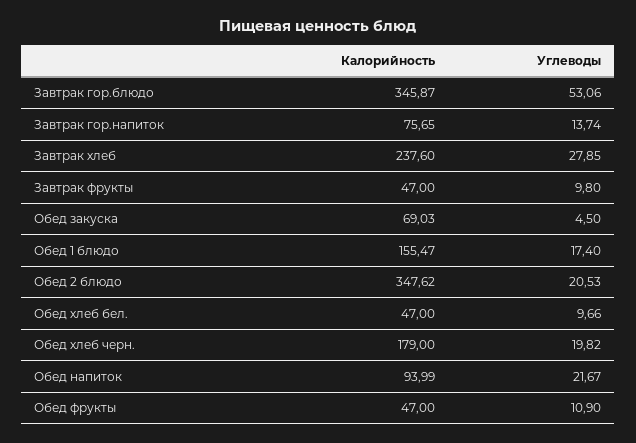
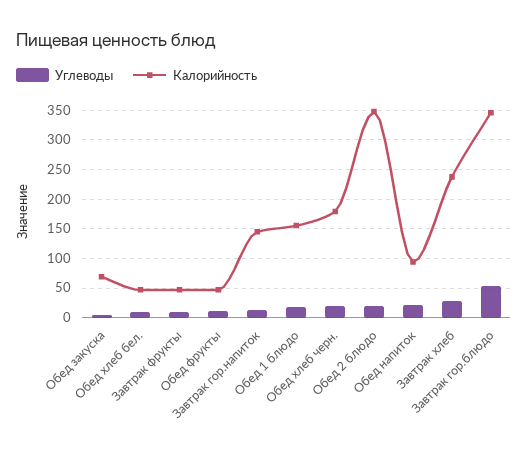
Калорийность, Завтрак гор.напиток: 75.65 -> 150

